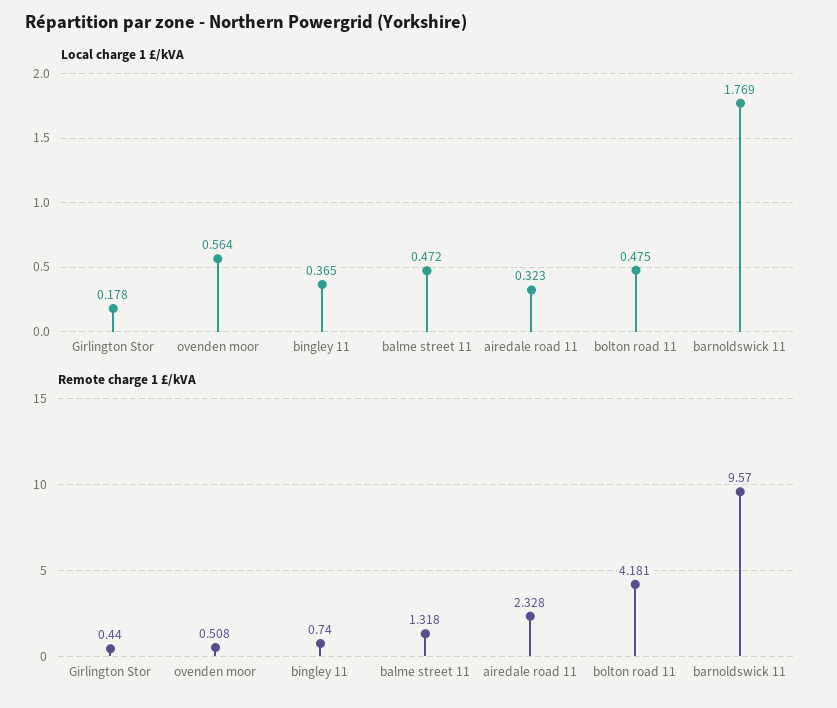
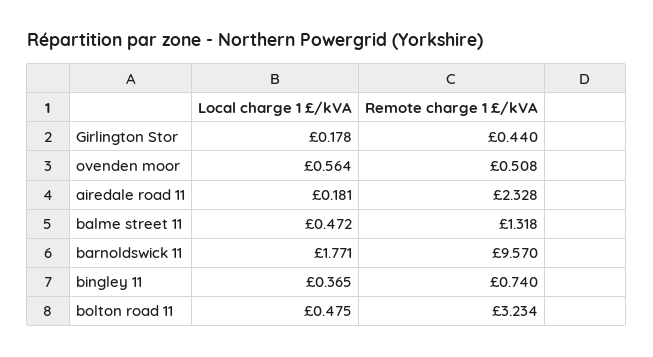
Local charge 1 £/kVA, airedale road 11: 0.323 -> 0.181
Local charge 1 £/kVA, barnoldswick 11: 1.769 -> 1.771
Remote charge 1 £/kVA, bolton road 11: 4.181 -> 3.234

